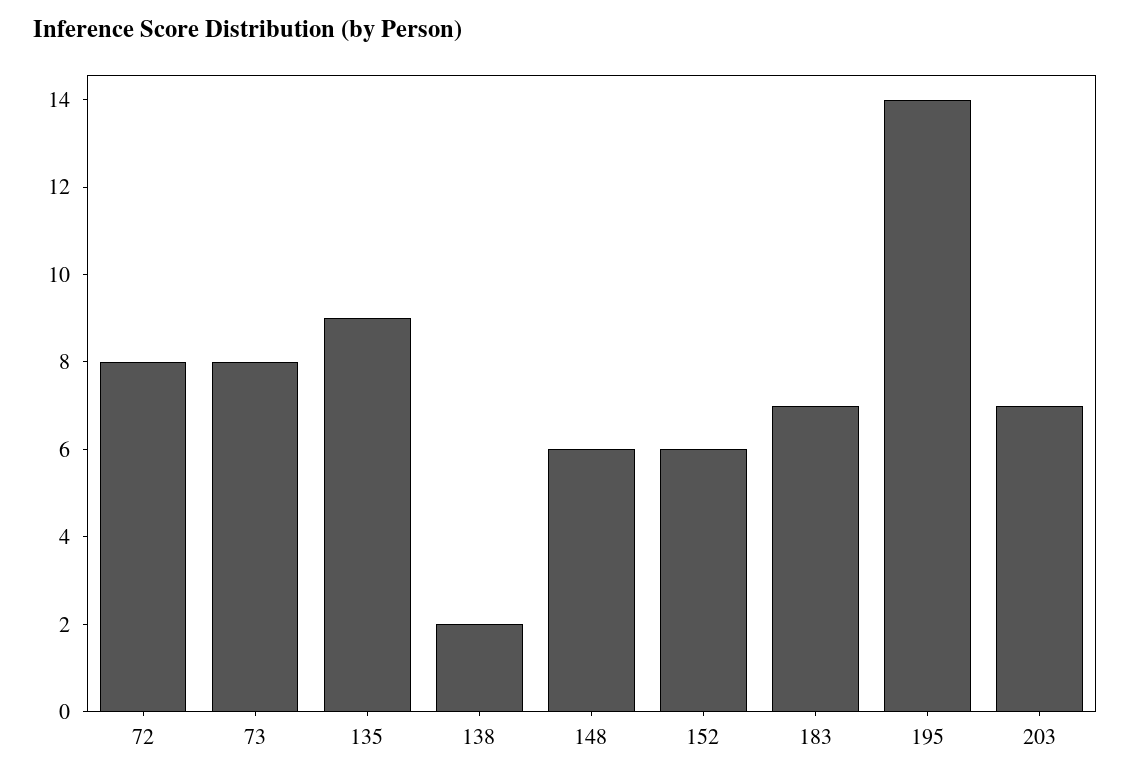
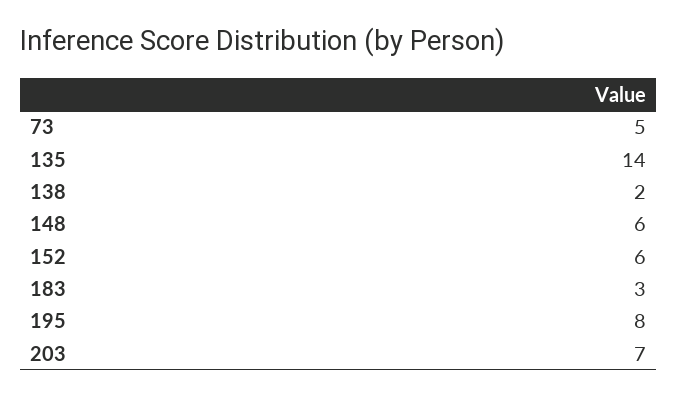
72: 8 -> none
73: 8 -> 5
135: 9 -> 14
183: 7 -> 3
195: 14 -> 8

